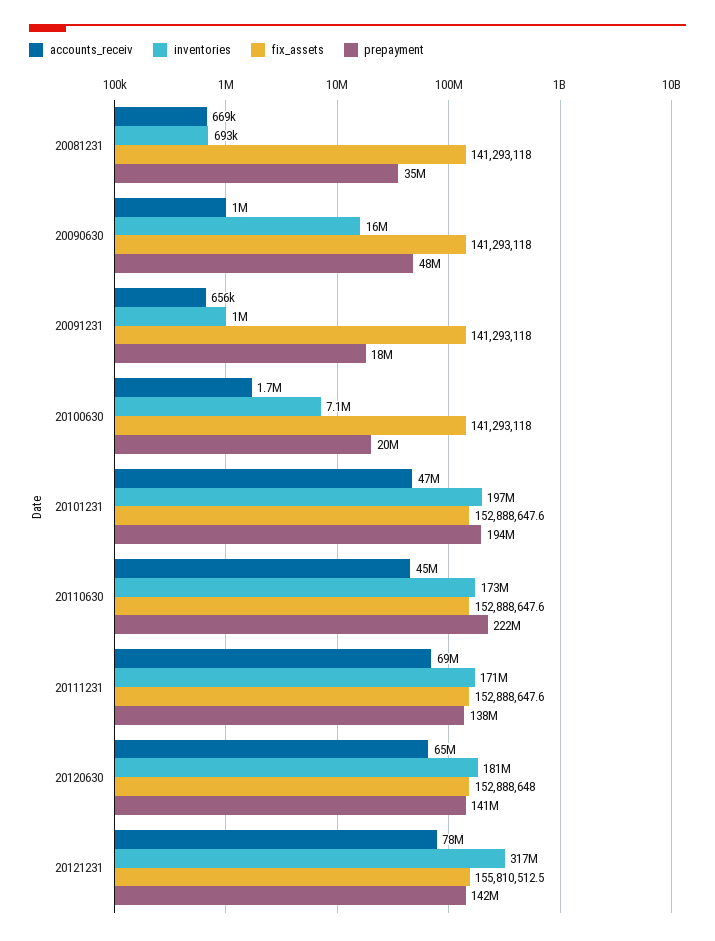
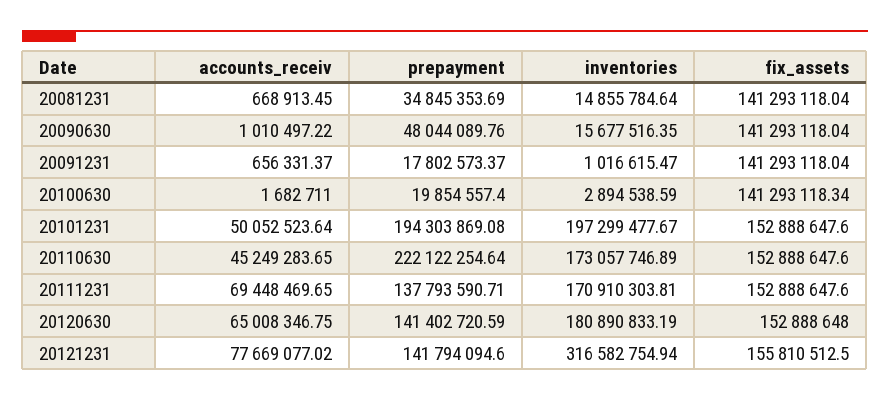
inventories, 20081231: 693000 -> 14855784.64
inventories, 20100630: 7100000 -> 2894538.59
fix_assets, 20100630: 141293118 -> 141293118.34
accounts_receiv, 20101231: 47000000 -> 50052523.64

